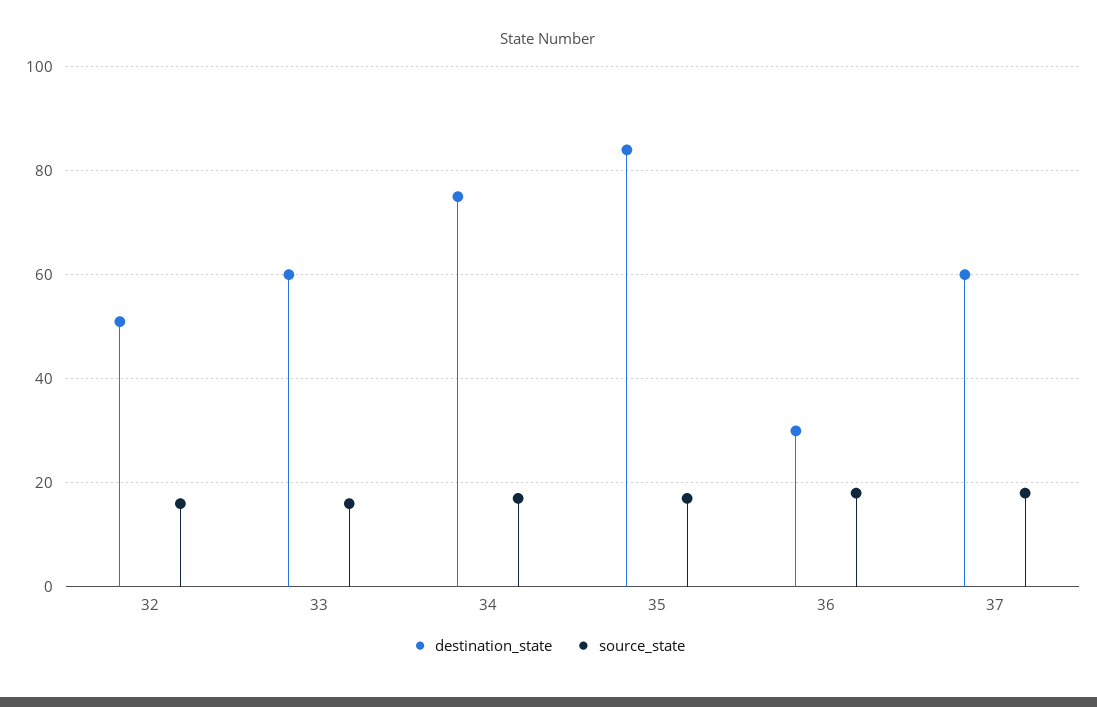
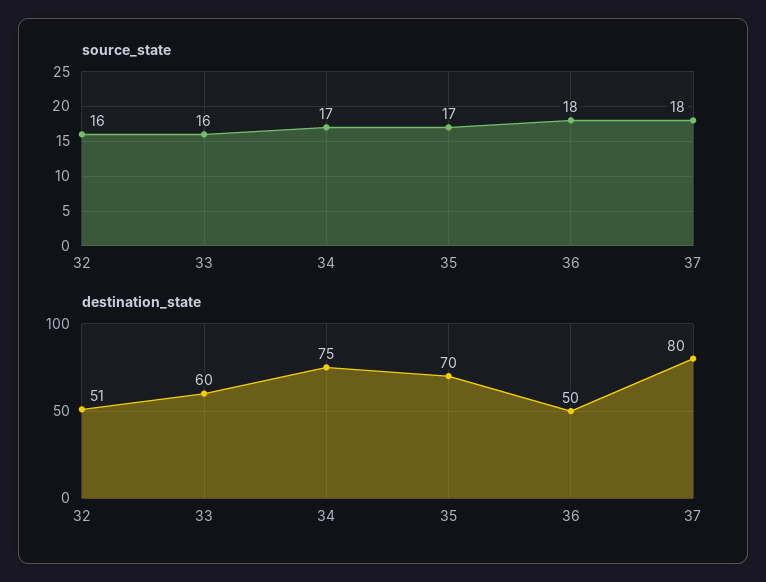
destination_state, 35: 85 -> 70
destination_state, 36: 30 -> 50
destination_state, 37: 60 -> 80

